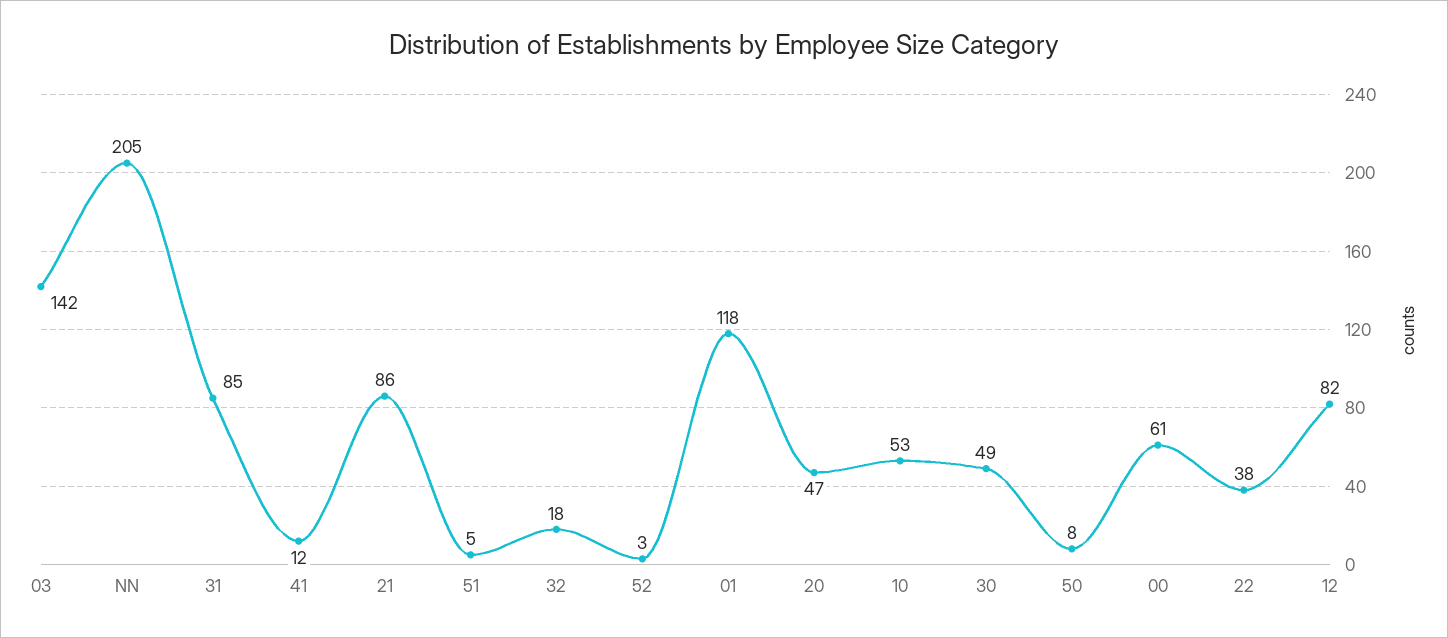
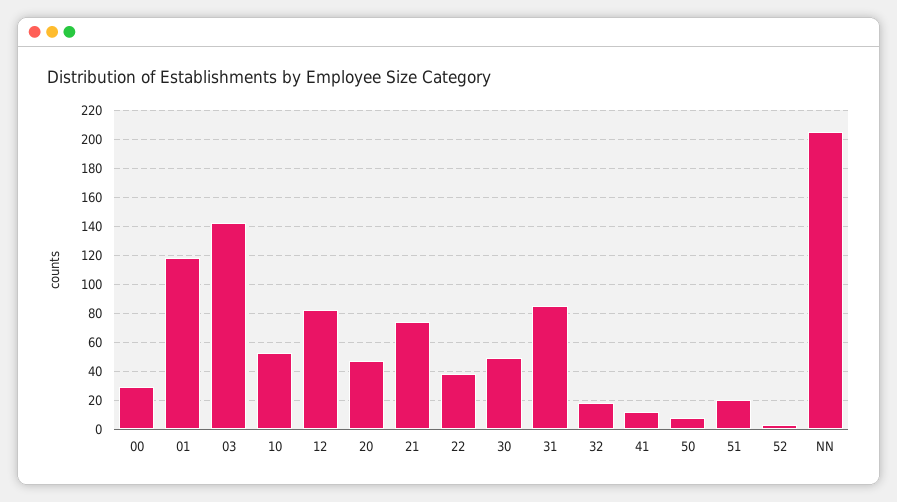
21: 86 -> 75
51: 5 -> 20
00: 61 -> 30

